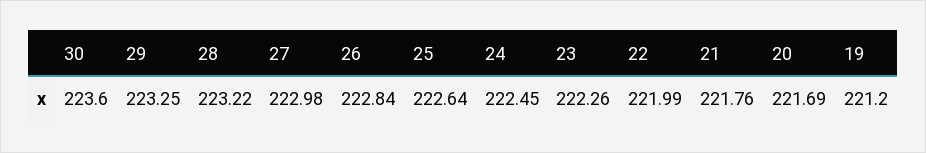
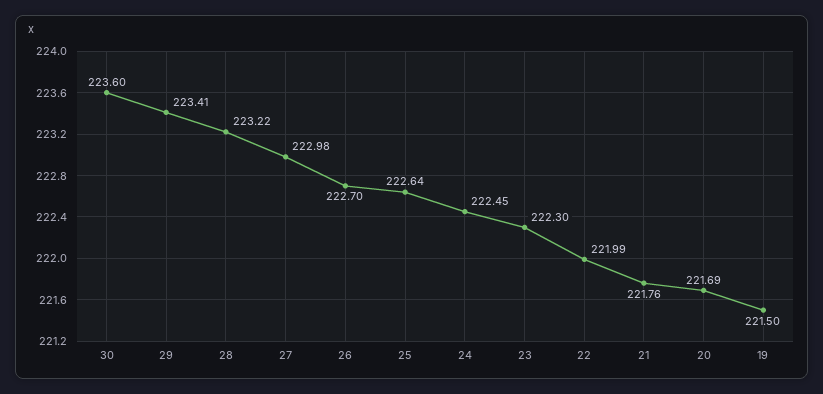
29: 223.25 -> 223.41
26: 222.84 -> 222.7
23: 222.26 -> 222.3
19: 221.2 -> 221.5

